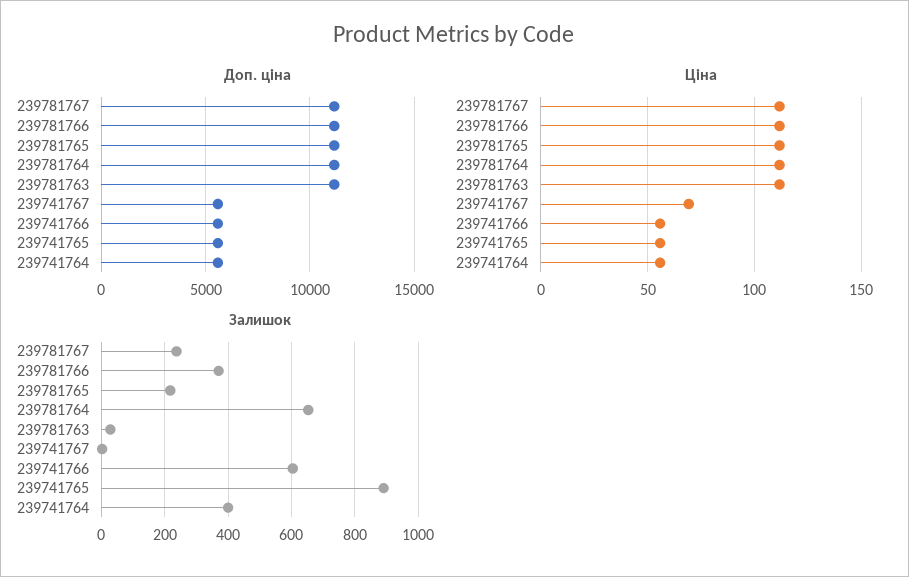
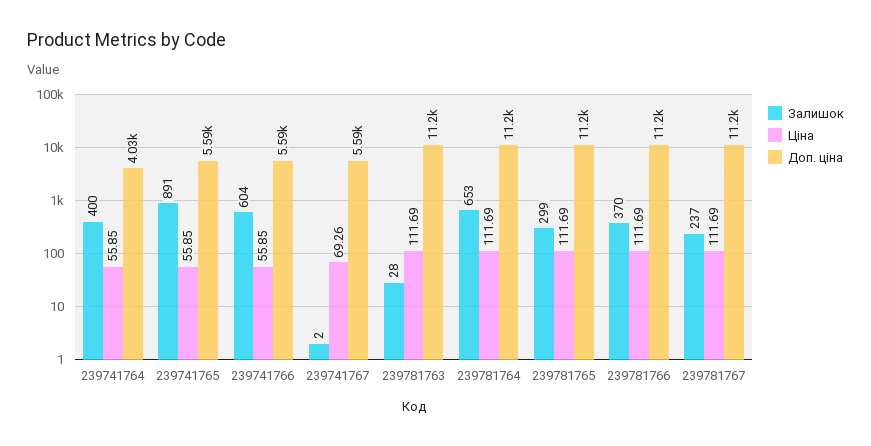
Доп. ціна, 239741764: 5500 -> 4030
Залишок, 239781765: 220 -> 299

